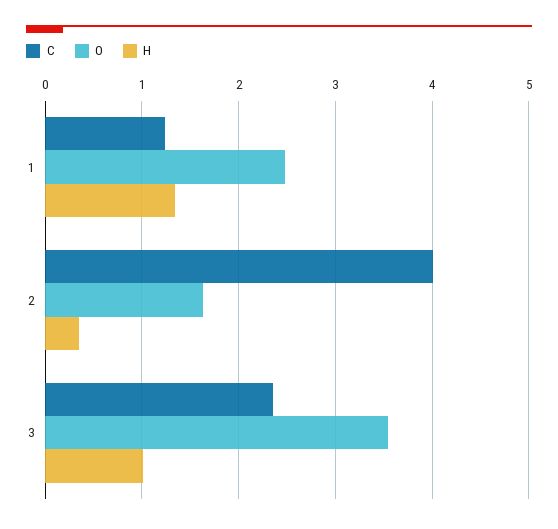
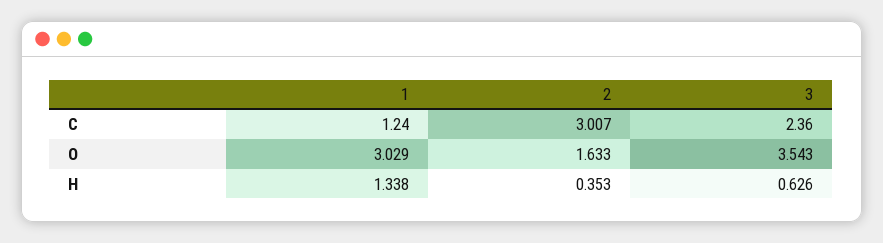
O, 1: 2.5 -> 3.029
C, 2: 4 -> 3.007
H, 3: 1 -> 0.626

